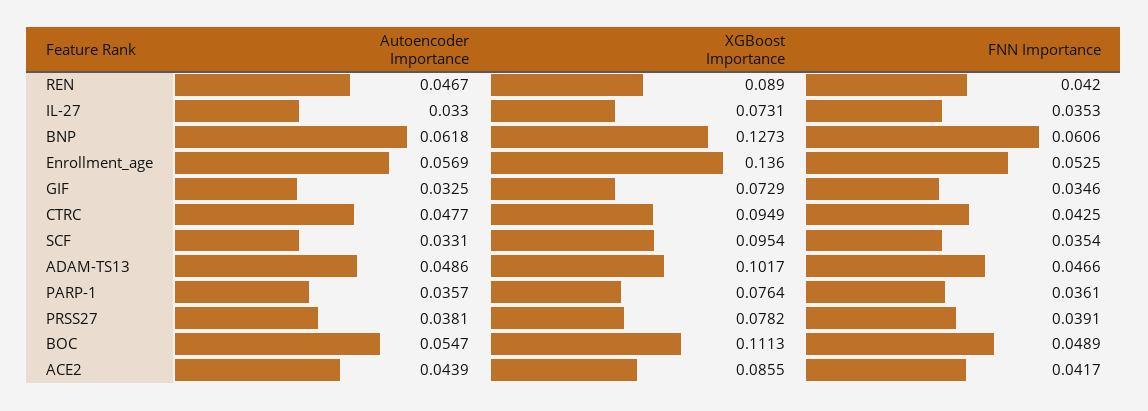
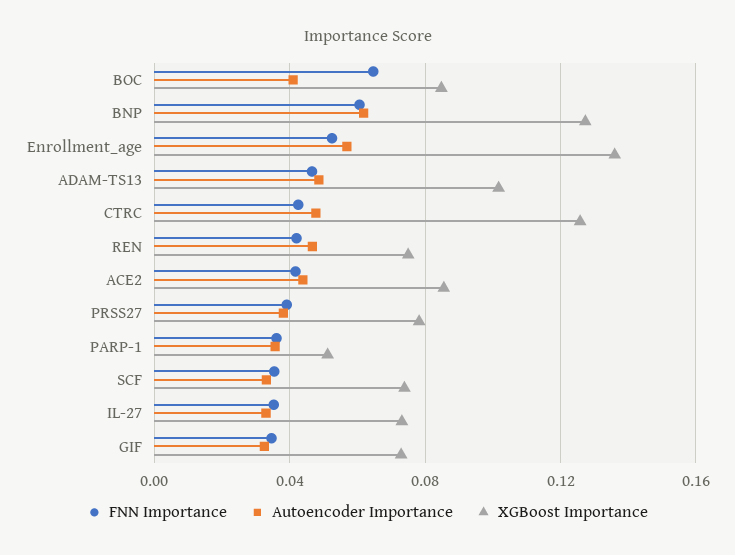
XGBoost Importance, REN: 0.089 -> 0.075
XGBoost Importance, CTRC: 0.0949 -> 0.125
XGBoost Importance, SCF: 0.0954 -> 0.075
XGBoost Importance, PARP-1: 0.0764 -> 0.05
Autoencoder Importance, BOC: 0.0547 -> 0.04
XGBoost Importance, BOC: 0.1113 -> 0.085
FNN Importance, BOC: 0.0489 -> 0.065

